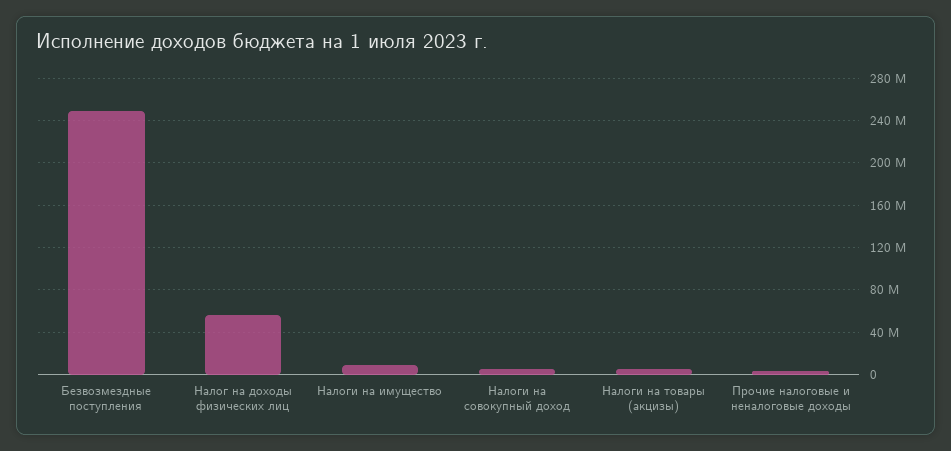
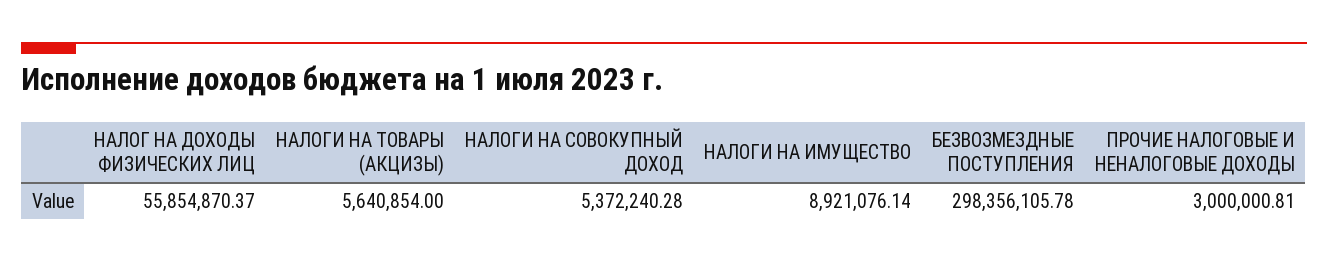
Безвозмездные поступления: 250000000 -> 298356105.78

